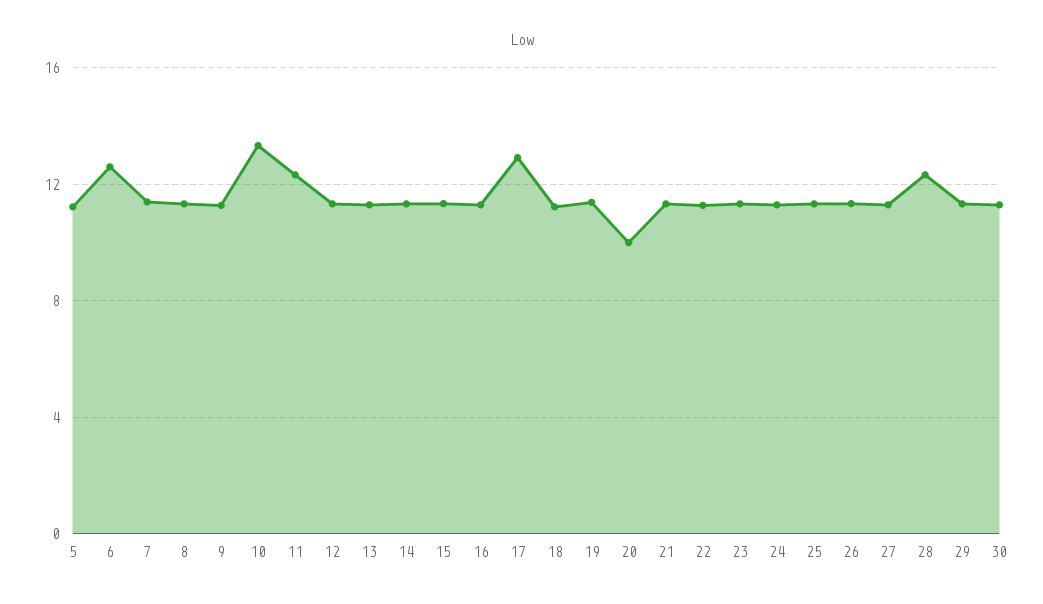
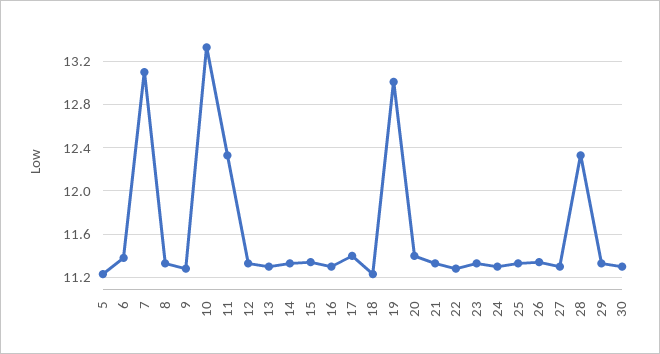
6: 12.5 -> 11.4
7: 11.5 -> 13.1
17: 13 -> 11.4
19: 11.5 -> 13
20: 10 -> 11.4

